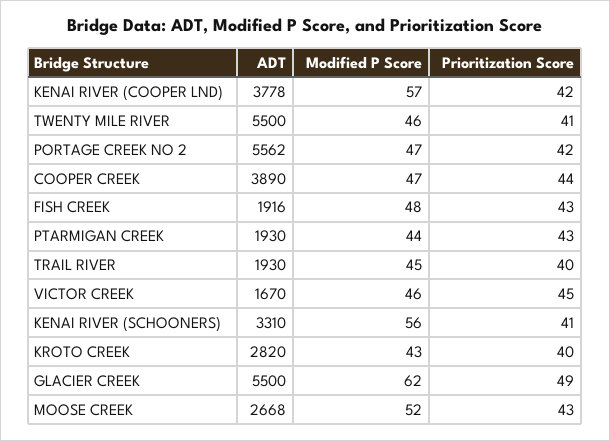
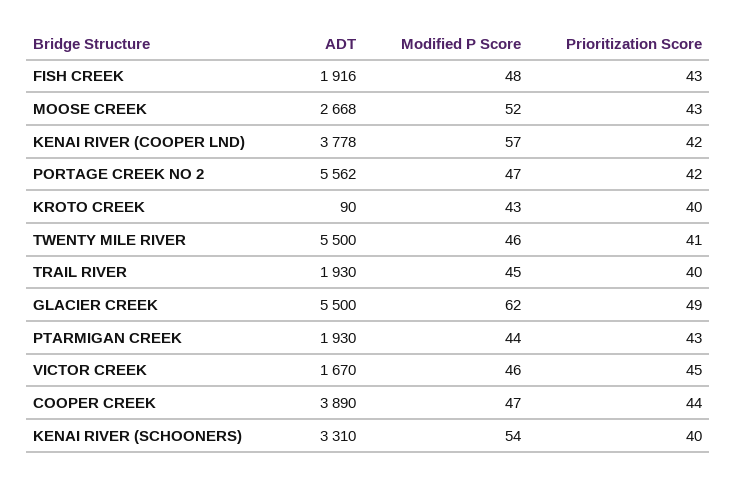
Modified P Score, KENAI RIVER (SCHOONERS): 56 -> 54
Prioritization Score, KENAI RIVER (SCHOONERS): 41 -> 40
ADT, KROTO CREEK: 2820 -> 90

